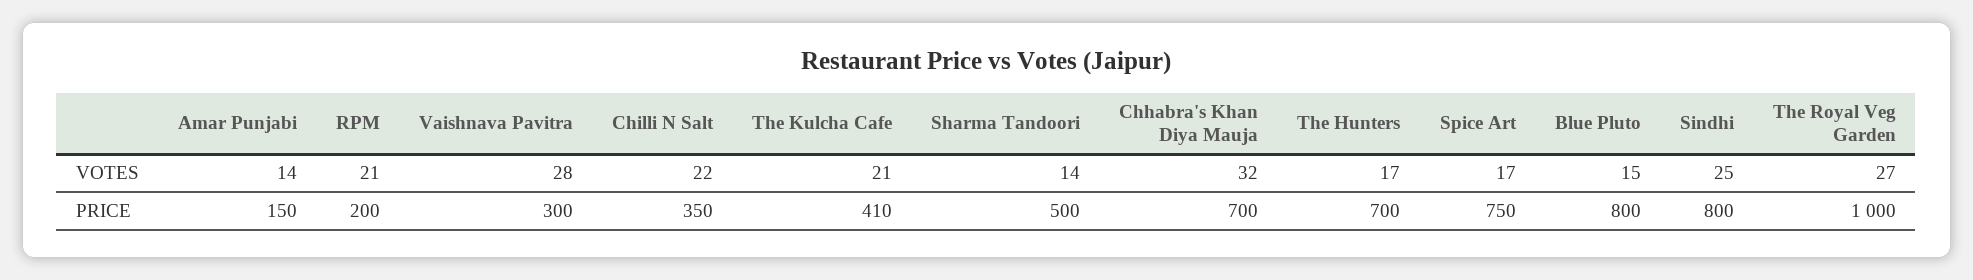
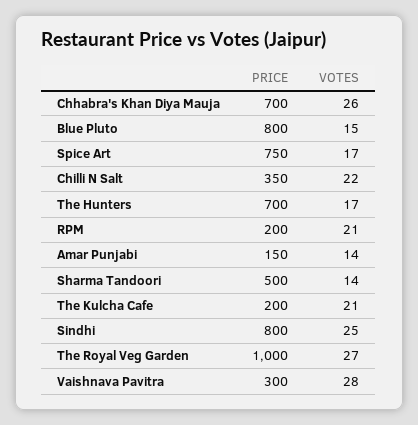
Chhabra's Khan Diya Mauja, VOTES: 32 -> 26
The Kulcha Cafe, PRICE: 410 -> 200

